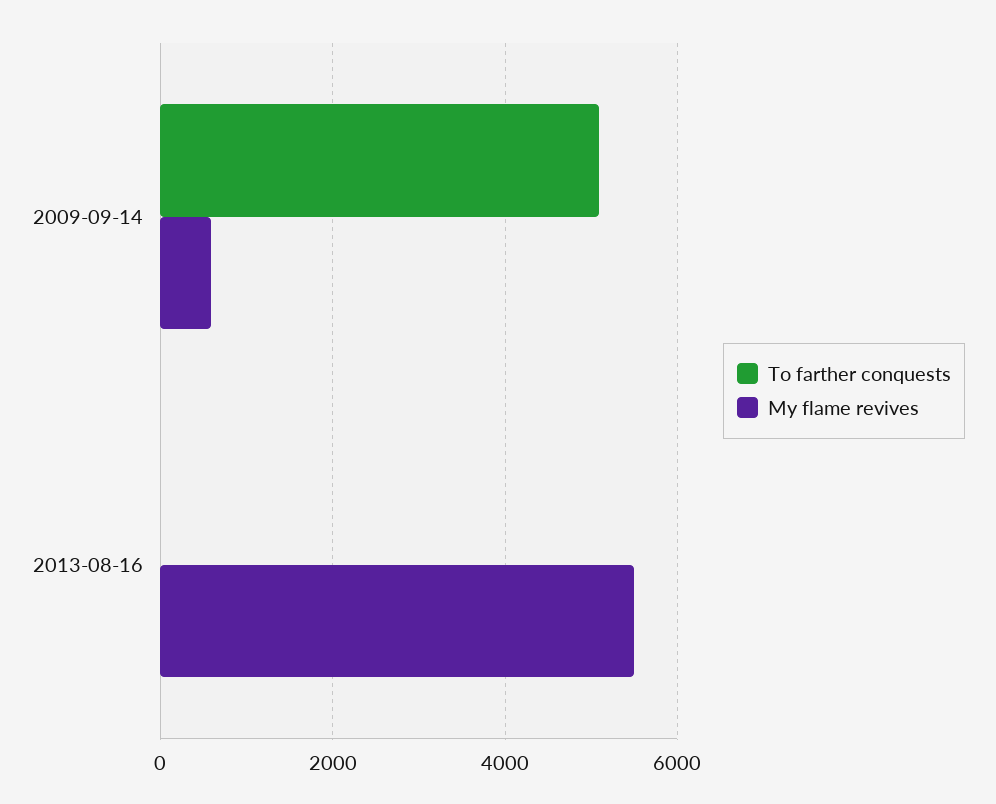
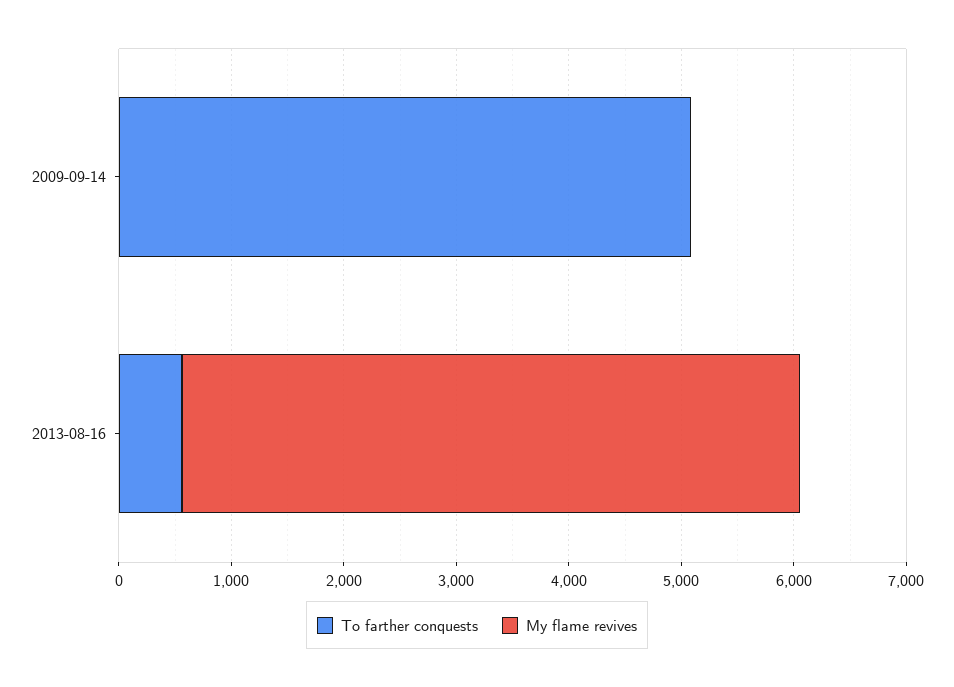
My flame revives, 2009-09-14: 600 -> 0
To farther conquests, 2013-08-16: 0 -> 600

